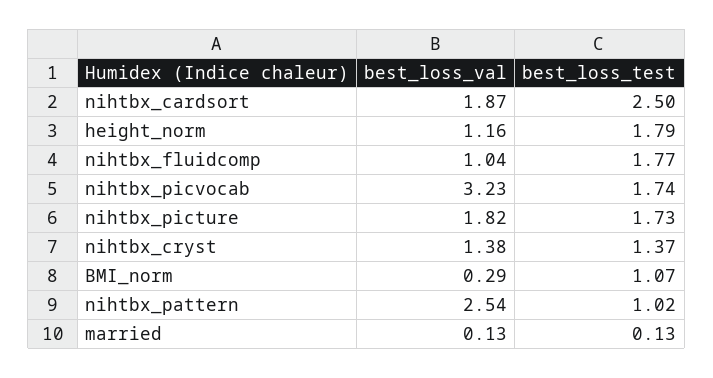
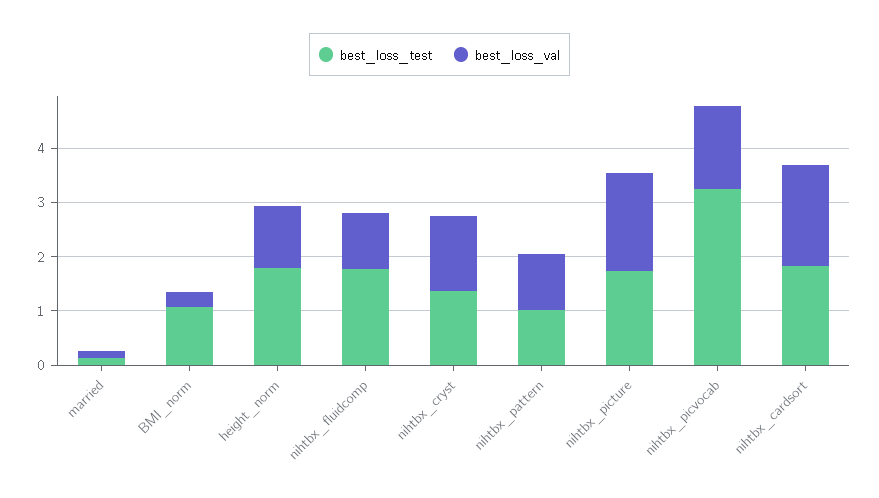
best_loss_test, nihtbx_cardsort: 2.5 -> 1.8
best_loss_val, nihtbx_picvocab: 3.23 -> 1.6
best_loss_test, nihtbx_picvocab: 1.74 -> 3.2
best_loss_val, nihtbx_pattern: 2.54 -> 1

